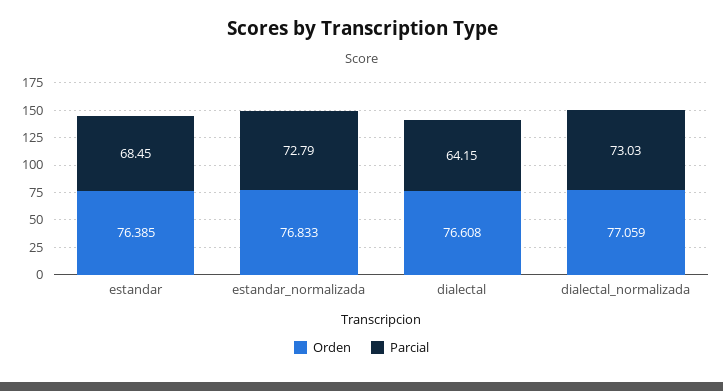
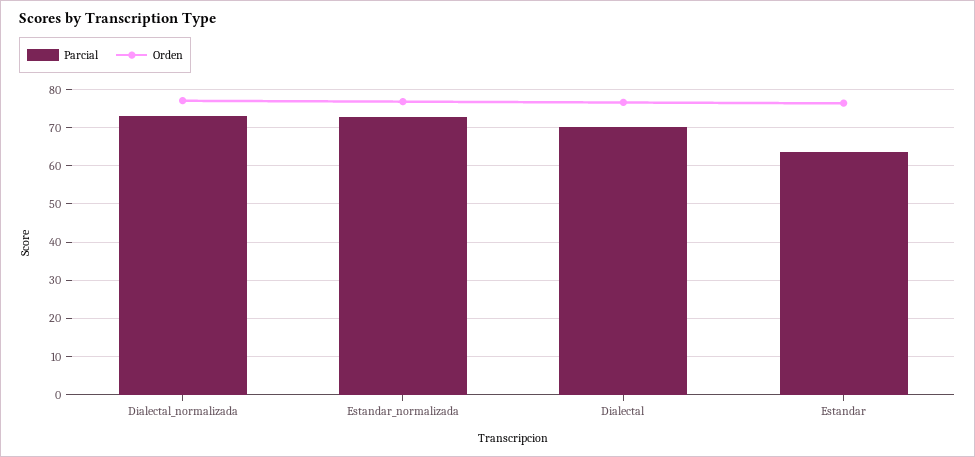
Parcial, estandar: 68.45 -> 64
Parcial, dialectal: 64.15 -> 70

